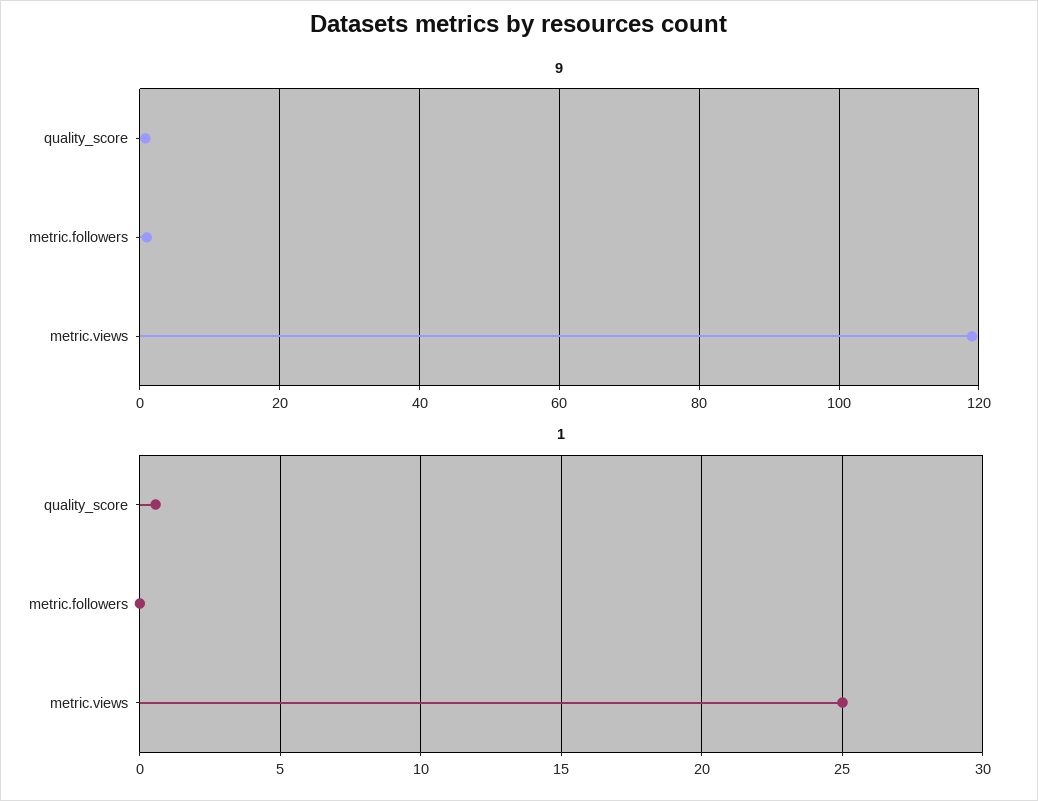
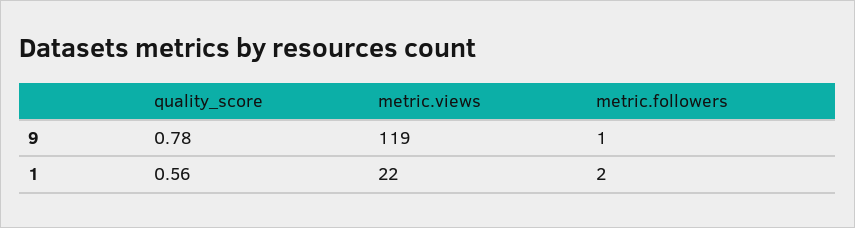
1, metric.followers: 0 -> 2
1, metric.views: 25 -> 22

